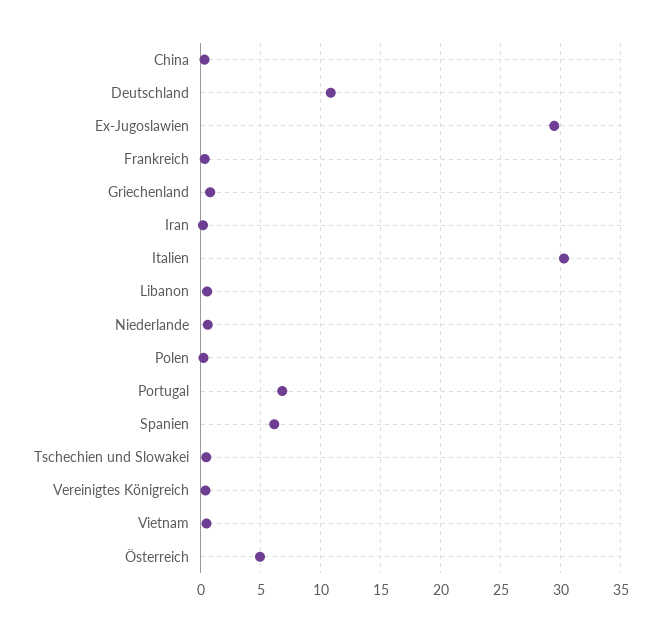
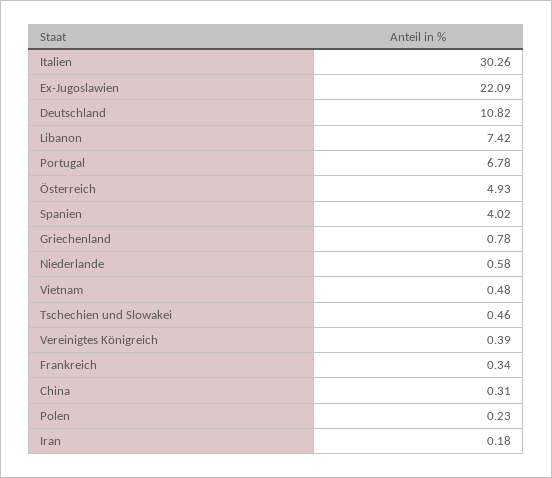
Ex-Jugoslawien: 29.5 -> 22.09
Libanon: 0.5 -> 7.42
Spanien: 6 -> 4.02

